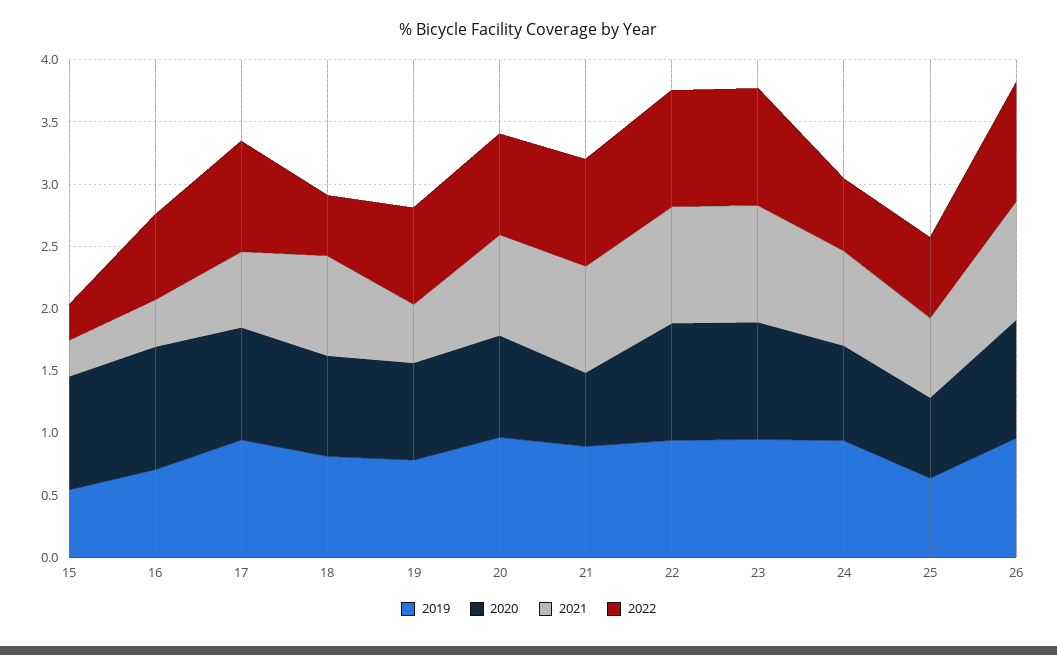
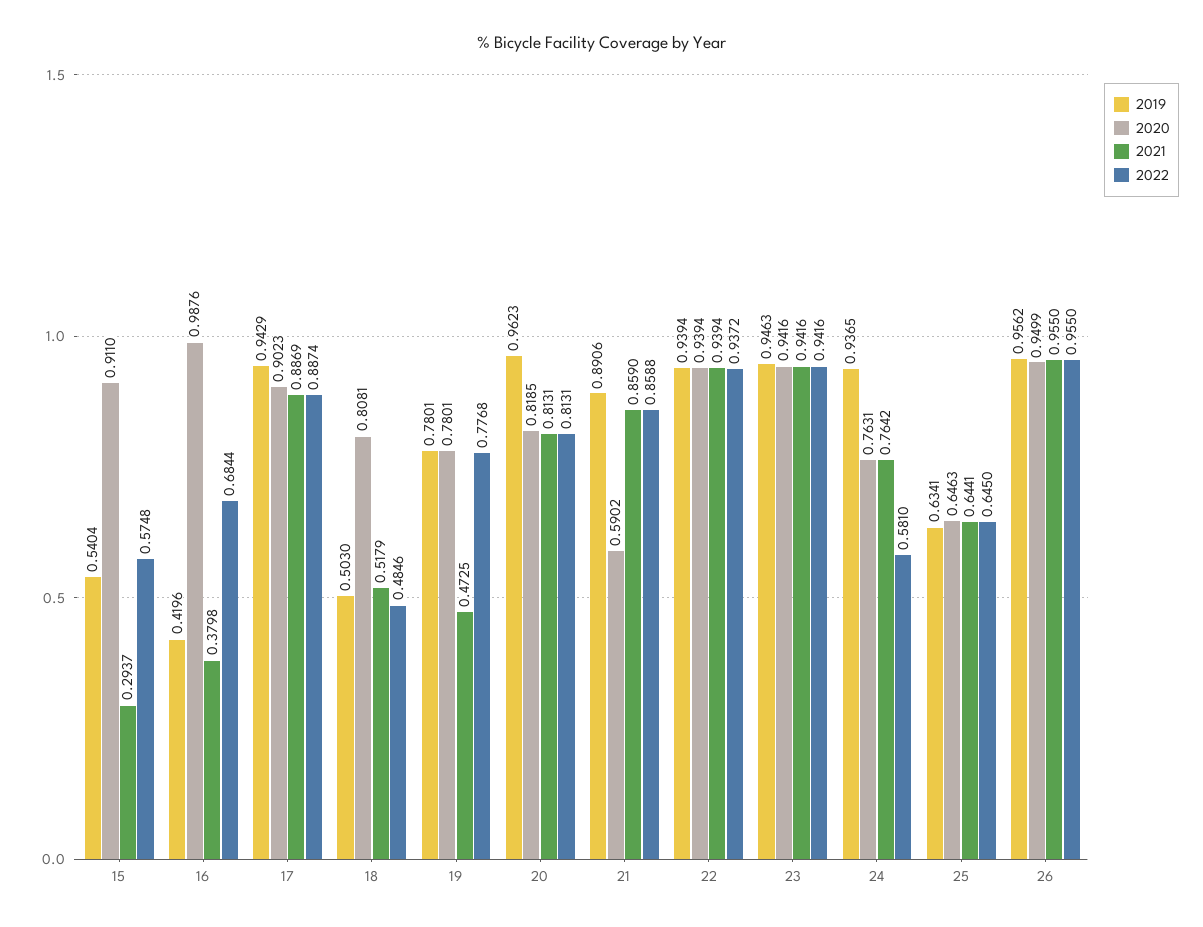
2022, 15: 0.3 -> 0.5748
2019, 16: 0.7 -> 0.4196
2021, 17: 0.6 -> 0.8869
2019, 18: 0.8 -> 0.503
2021, 18: 0.8 -> 0.5179

